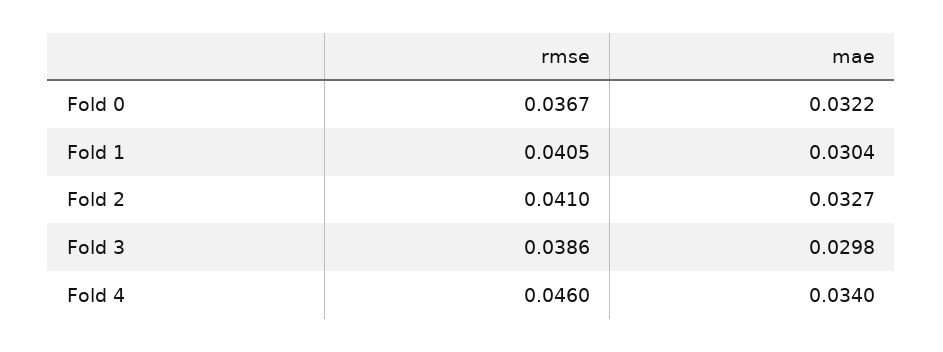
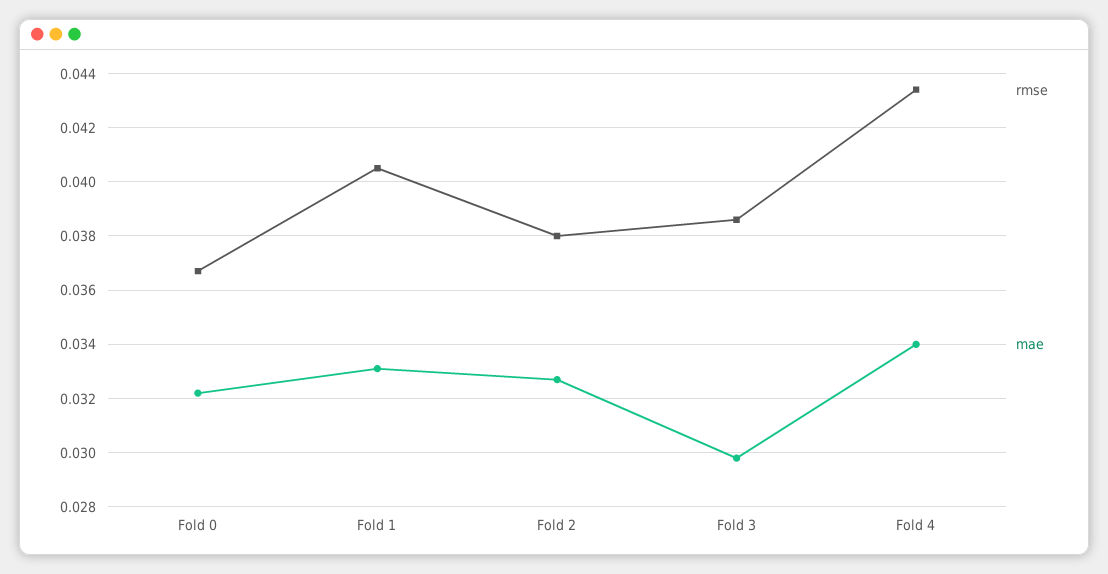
mae, Fold 1: 0.0304 -> 0.033
rmse, Fold 2: 0.041 -> 0.038
rmse, Fold 4: 0.046 -> 0.0435

